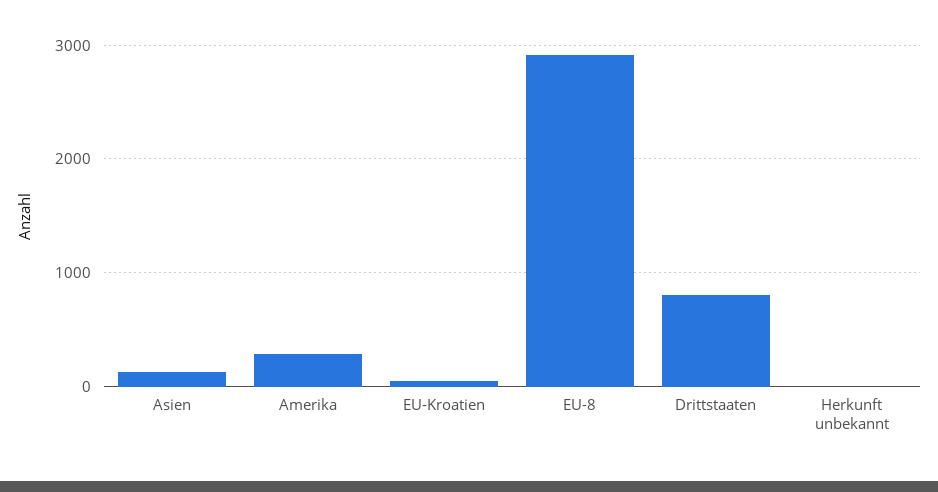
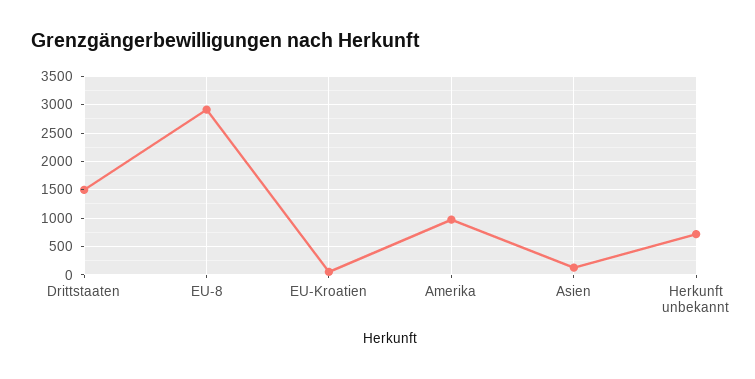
Amerika: 300 -> 1000
Drittstaaten: 800 -> 1500
Herkunft unbekannt: 0 -> 750

